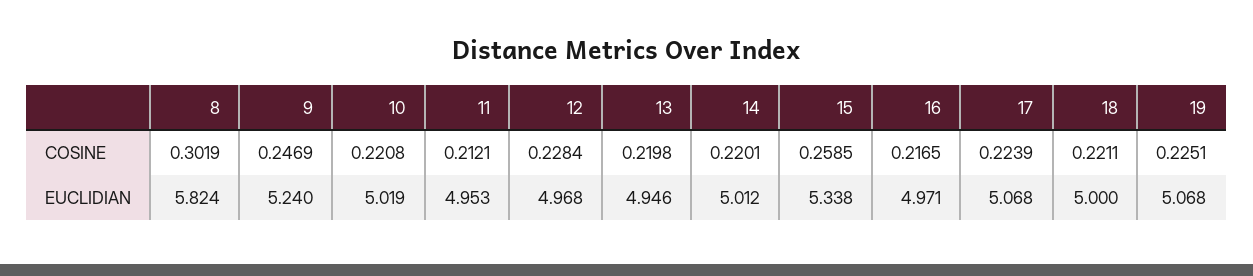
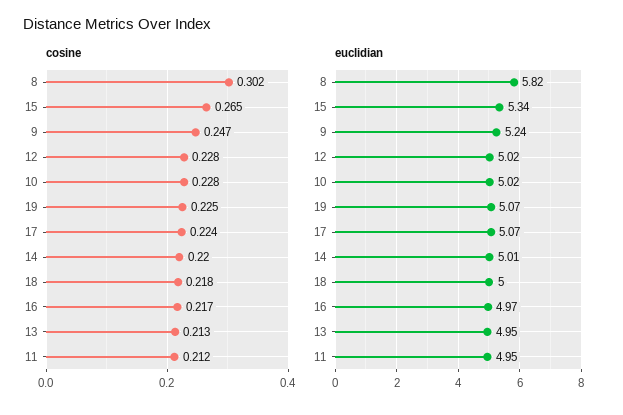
COSINE, 10: 0.2208 -> 0.228
COSINE, 13: 0.2198 -> 0.213
COSINE, 15: 0.2585 -> 0.265
COSINE, 18: 0.2211 -> 0.218
EUCLIDIAN, 12: 4.968 -> 5.02

